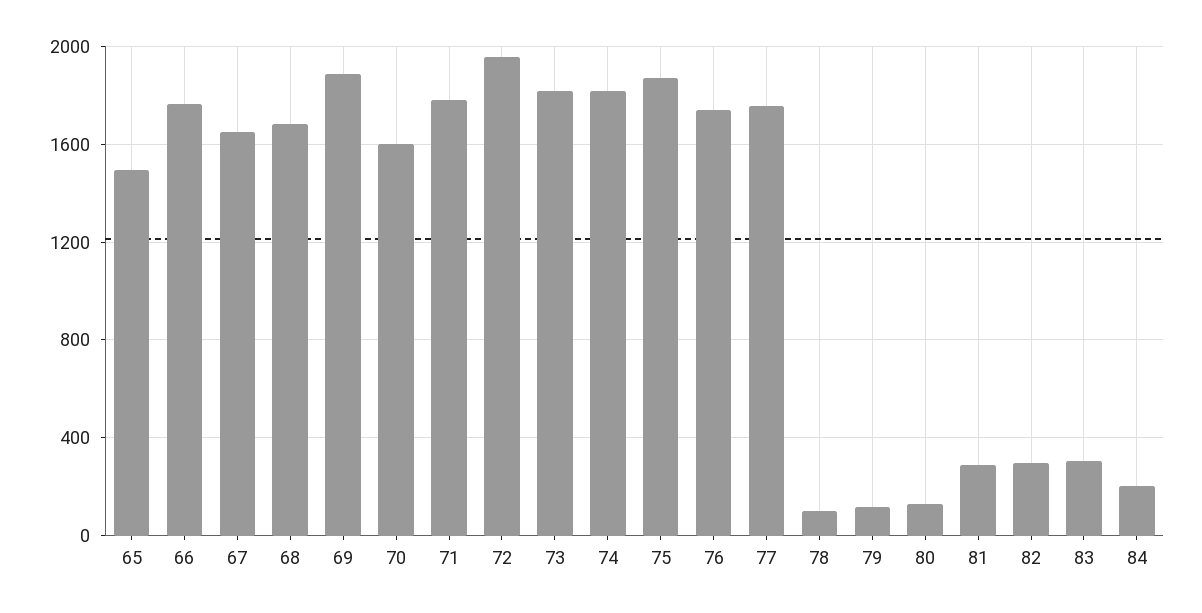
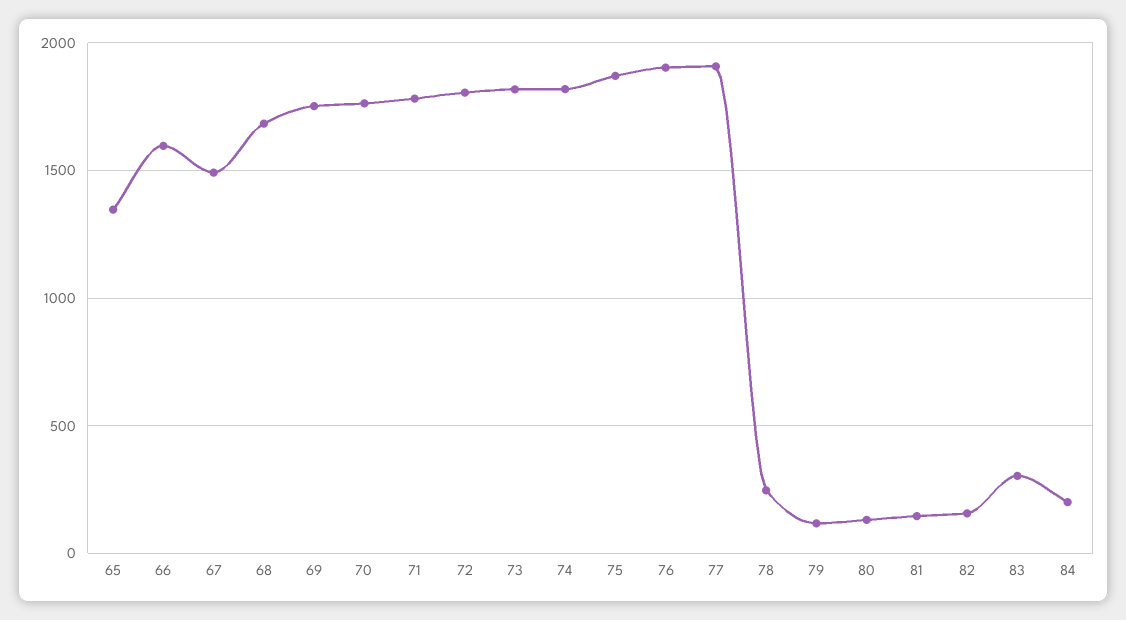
65: 1500 -> 1350
66: 1750 -> 1600
67: 1650 -> 1500
69: 1900 -> 1750
70: 1600 -> 1750
72: 1950 -> 1800
76: 1750 -> 1900
77: 1750 -> 1900
78: 100 -> 250
81: 300 -> 150
82: 300 -> 150

